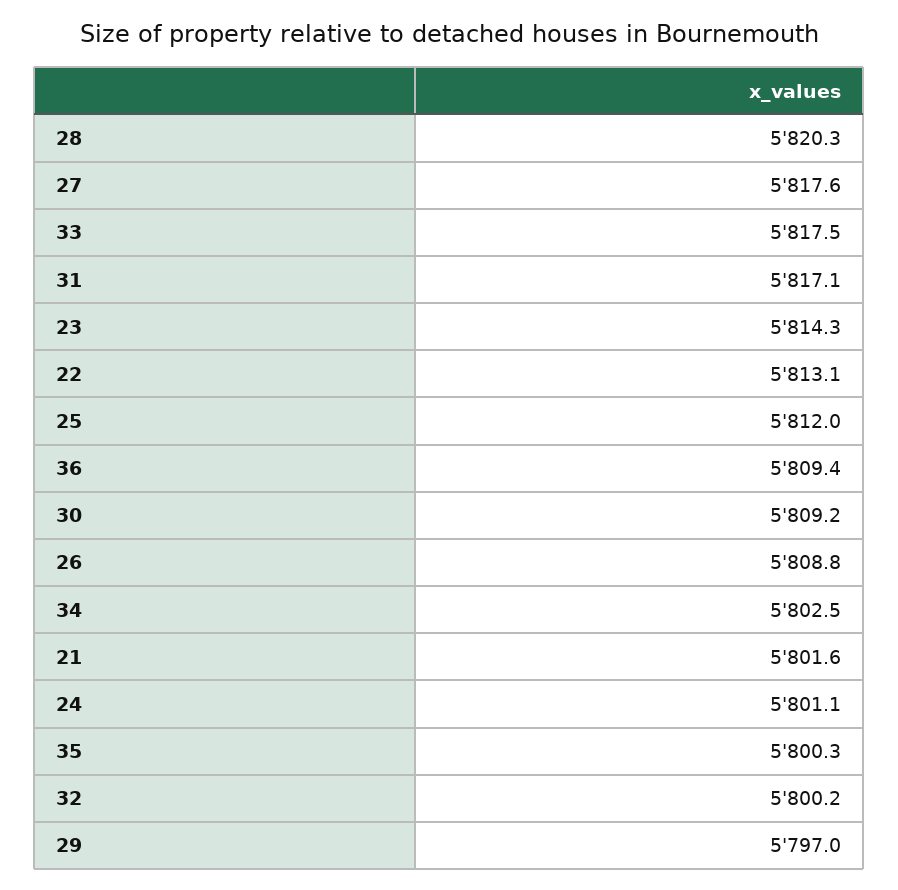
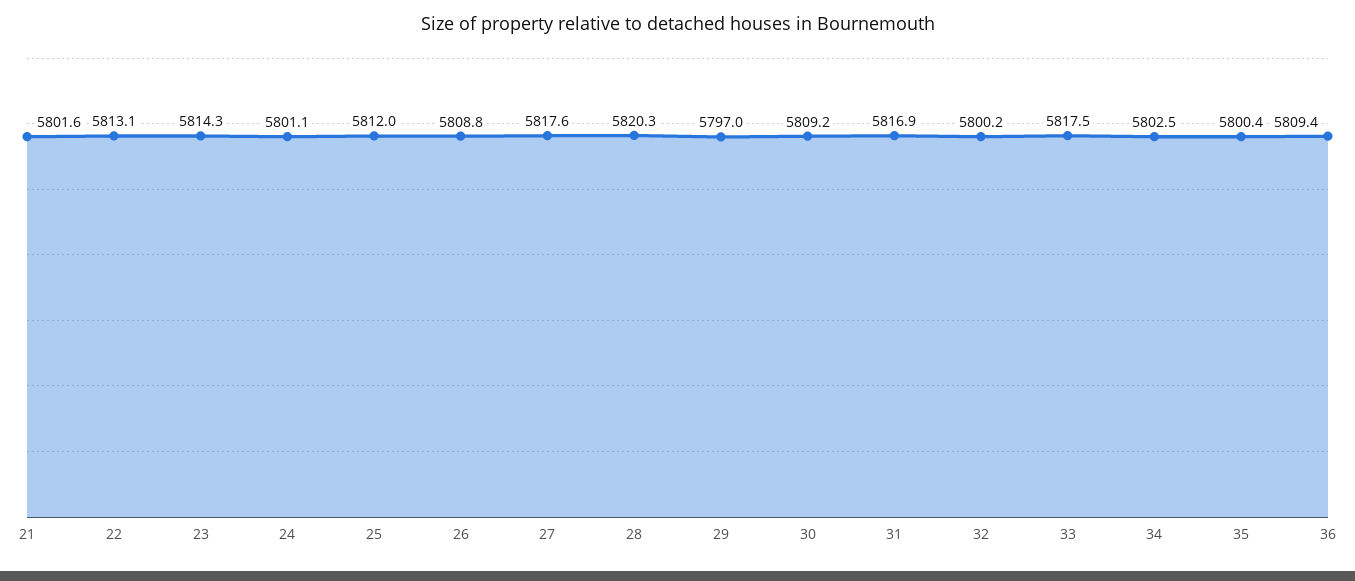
31: 5817.1 -> 5816.9
35: 5800.3 -> 5800.4

